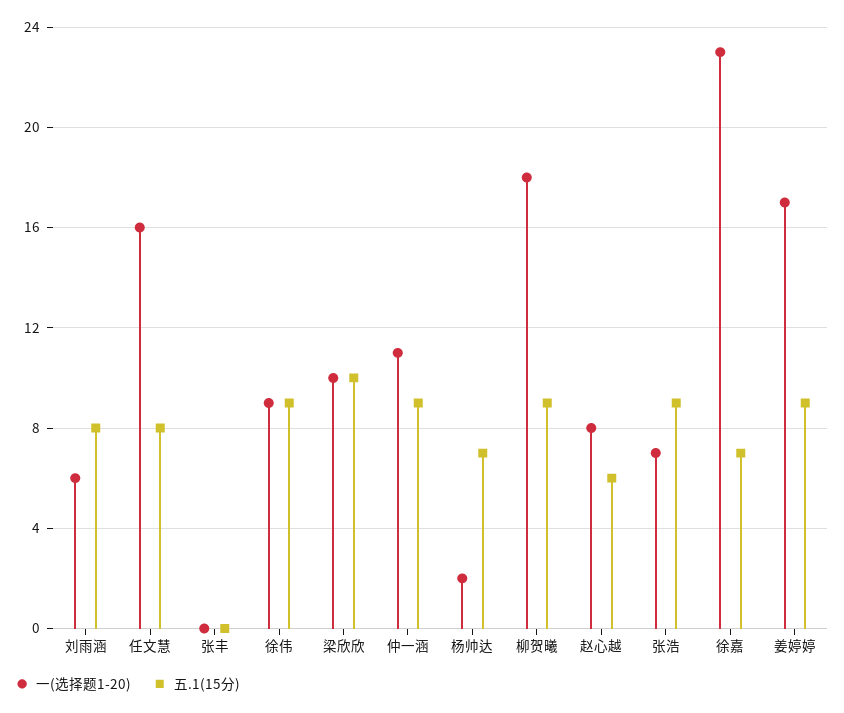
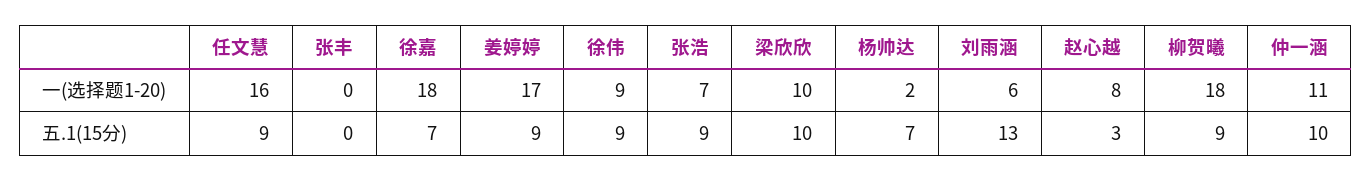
五.1(15分), 刘雨涵: 8 -> 13
五.1(15分), 任文慧: 8 -> 9
五.1(15分), 仲一涵: 9 -> 10
五.1(15分), 赵心越: 6 -> 3
一(选择题1-20), 徐嘉: 23 -> 18

